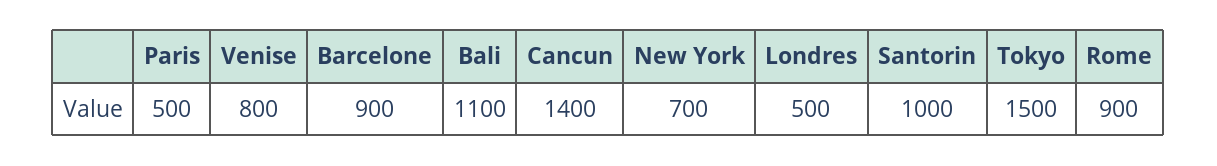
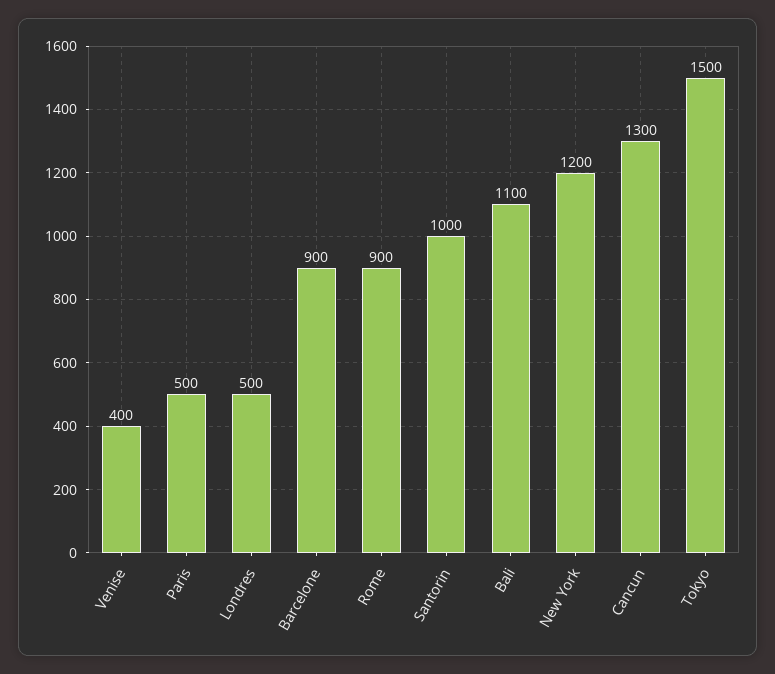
Venise: 800 -> 400
Cancun: 1400 -> 1300
New York: 700 -> 1200

